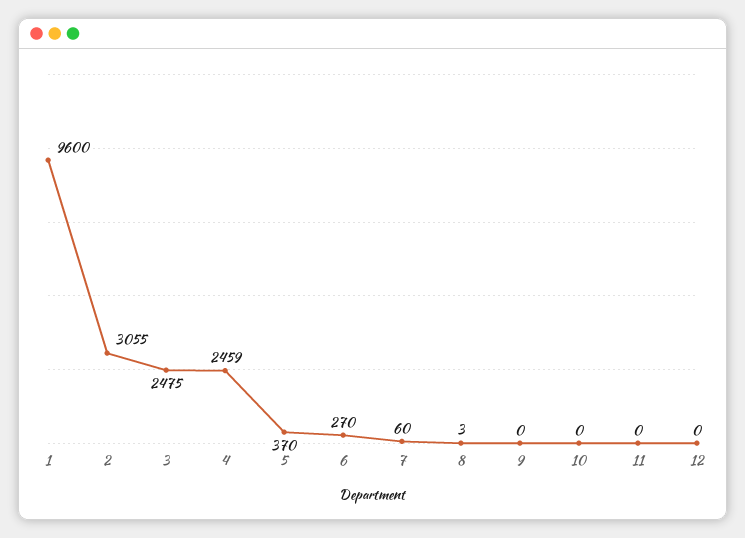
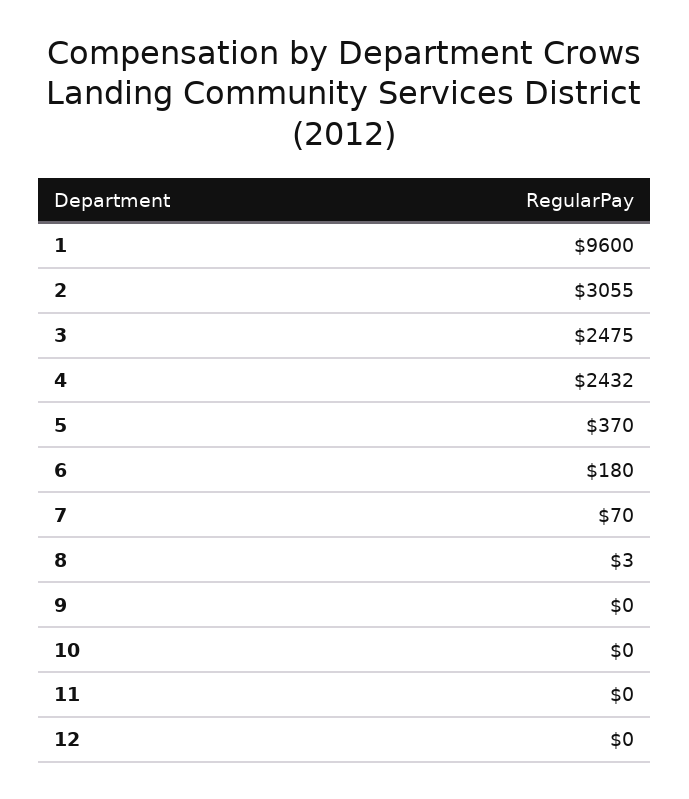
4: 2459 -> 2432
6: 270 -> 180
7: 60 -> 70

